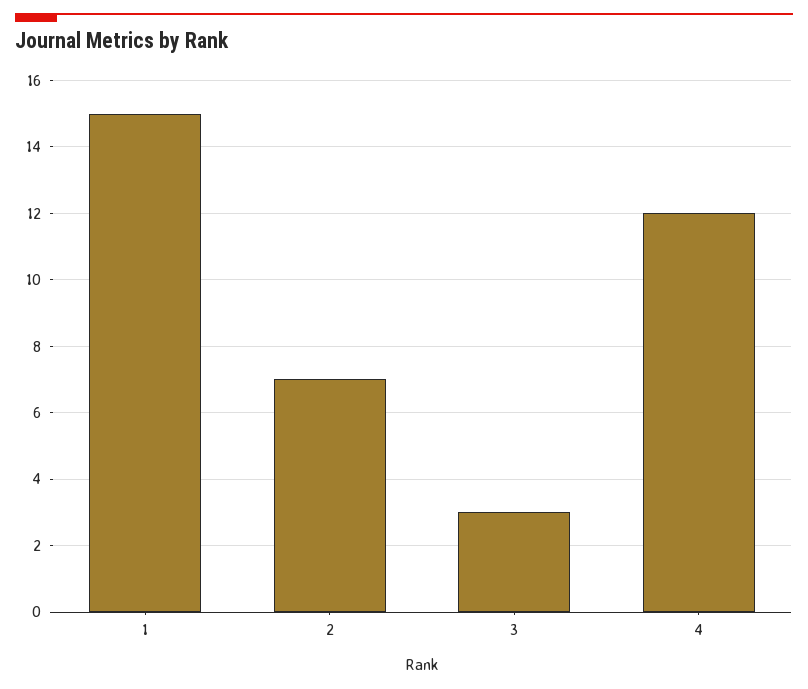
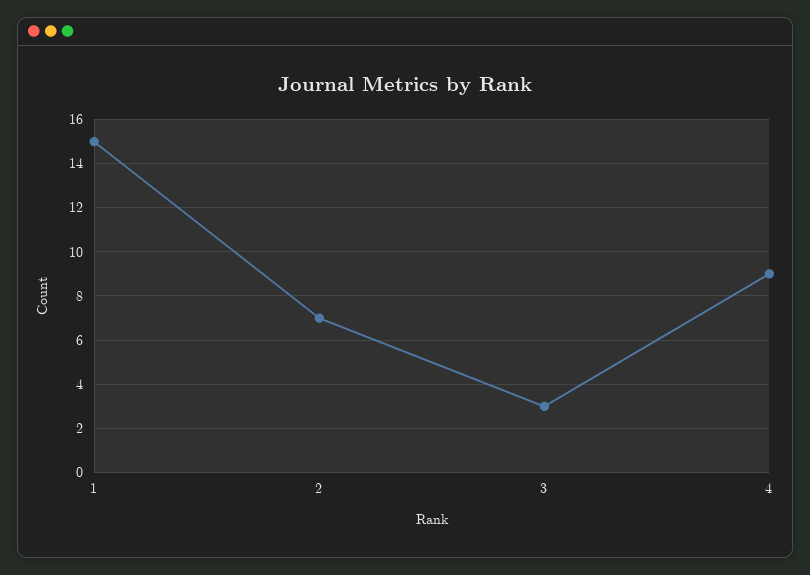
4: 12 -> 9

